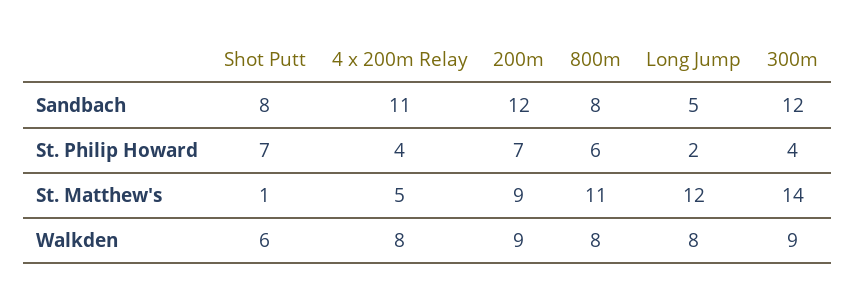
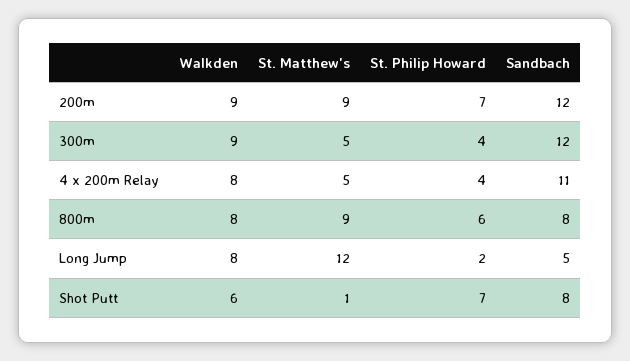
800m, St. Matthew's: 11 -> 9
300m, St. Matthew's: 14 -> 5

